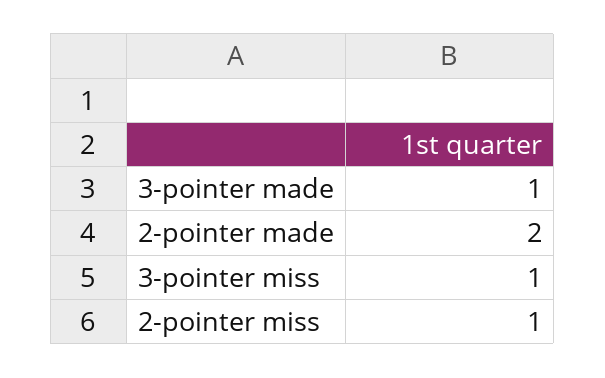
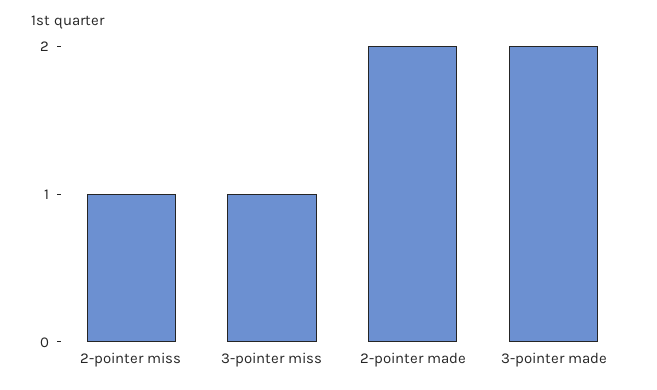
3-pointer made: 1 -> 2

